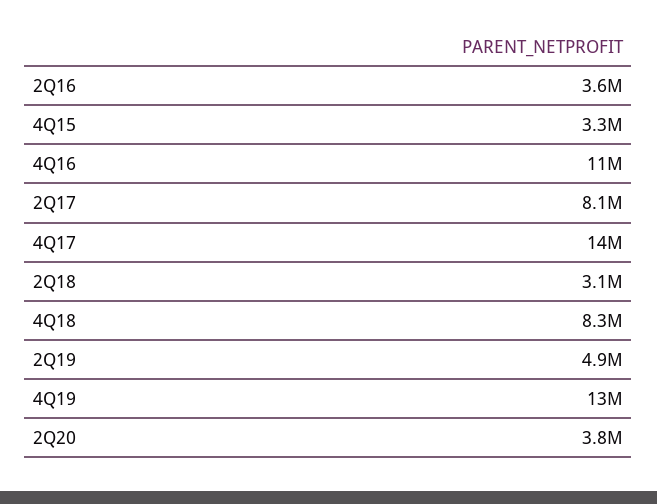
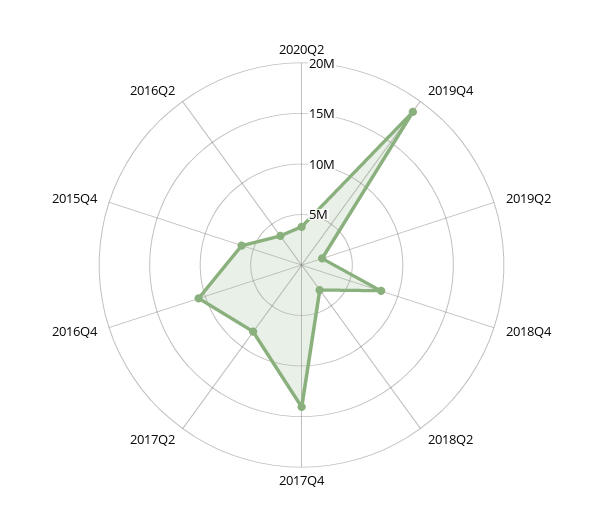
4Q15: 3300000 -> 6000000
2Q19: 4900000 -> 2000000
4Q19: 13000000 -> 19000000

